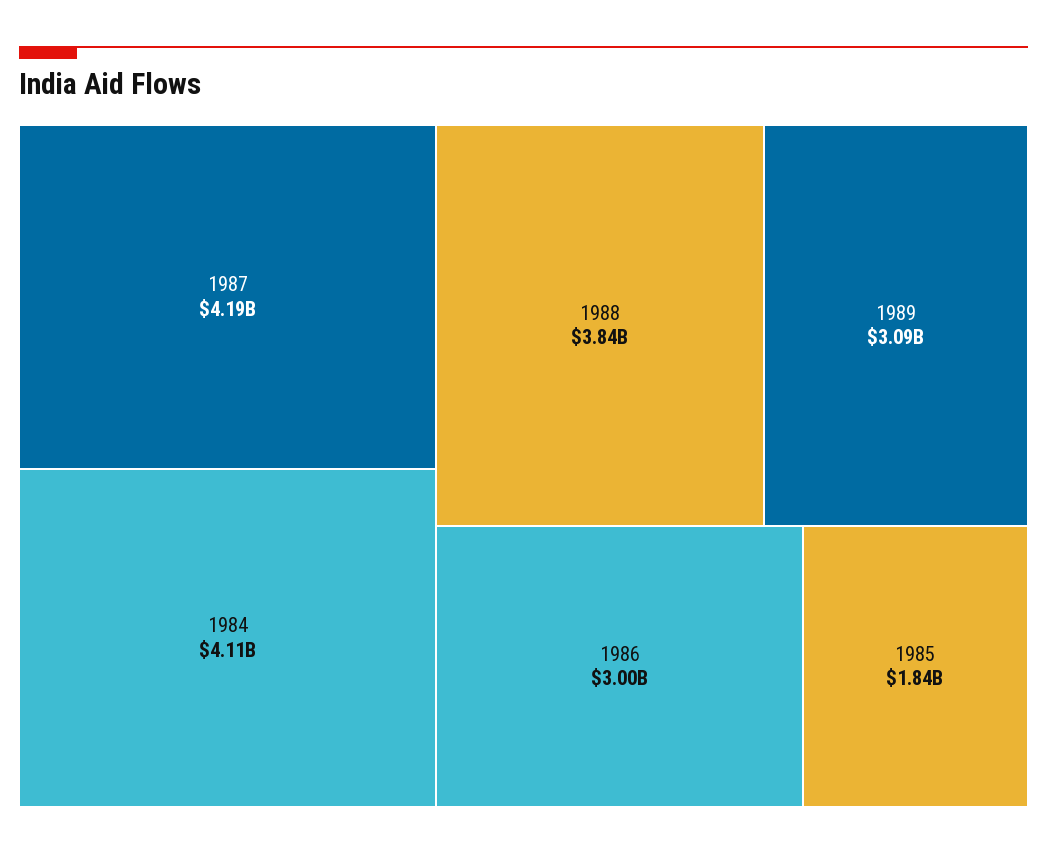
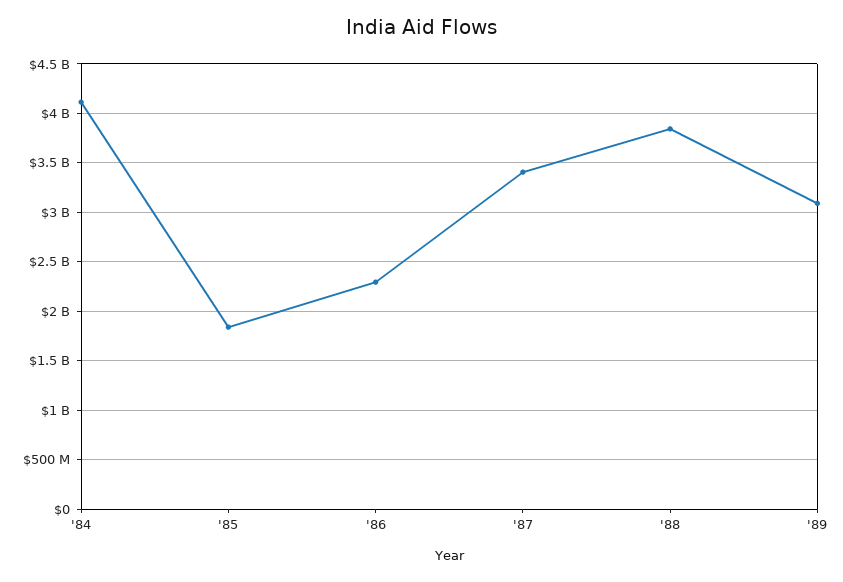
1987: 4190000000 -> 3400000000
1986: 3000000000 -> 2300000000

